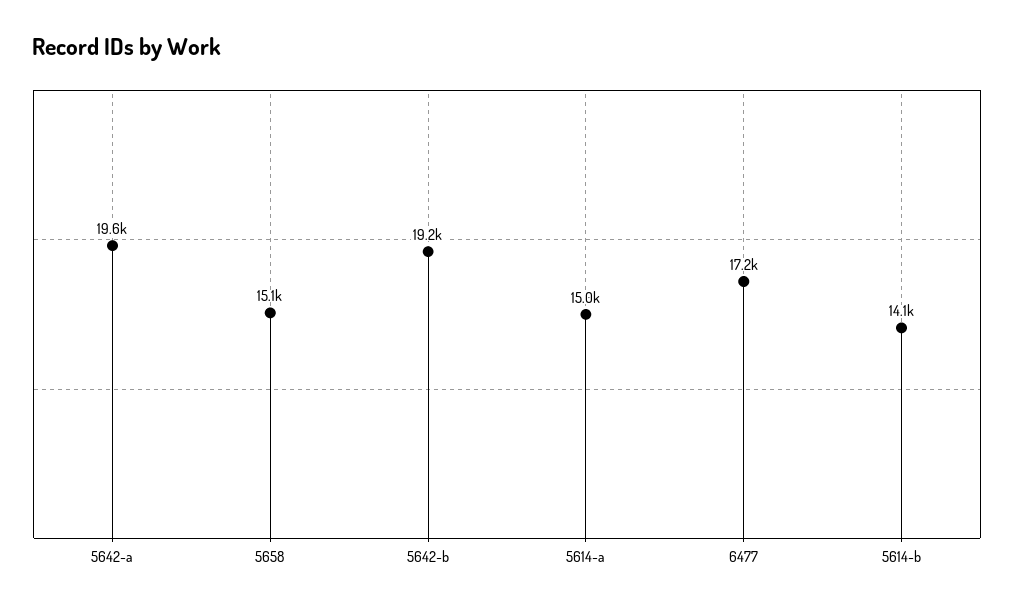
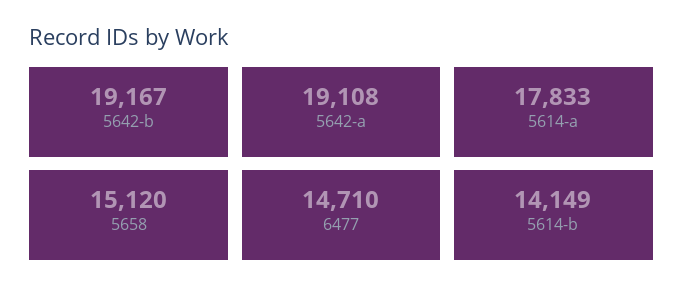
5642-a: 19600 -> 19108
5614-a: 15000 -> 17833
6477: 17200 -> 14710

